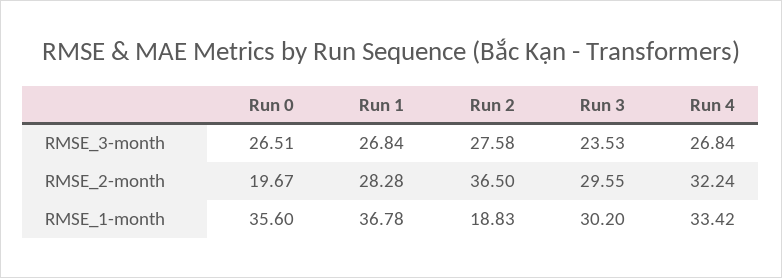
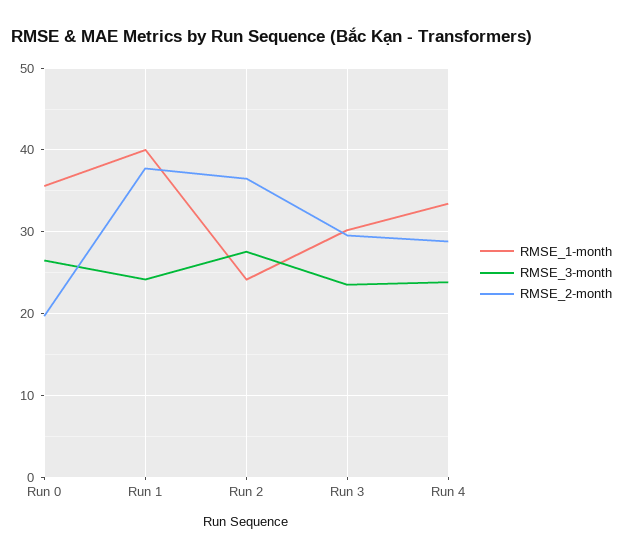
RMSE_3-month, Run 1: 26.84 -> 24
RMSE_3-month, Run 4: 26.84 -> 24
RMSE_2-month, Run 1: 28.28 -> 38
RMSE_2-month, Run 4: 32.24 -> 29
RMSE_1-month, Run 1: 36.78 -> 40
RMSE_1-month, Run 2: 18.83 -> 24

